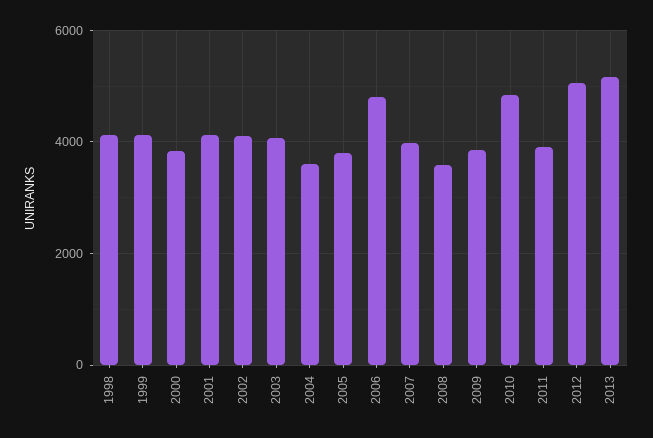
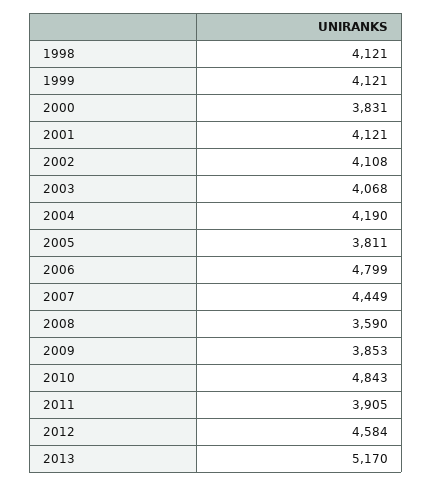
2004: 3600 -> 4190
2007: 4000 -> 4449
2012: 5000 -> 4584

